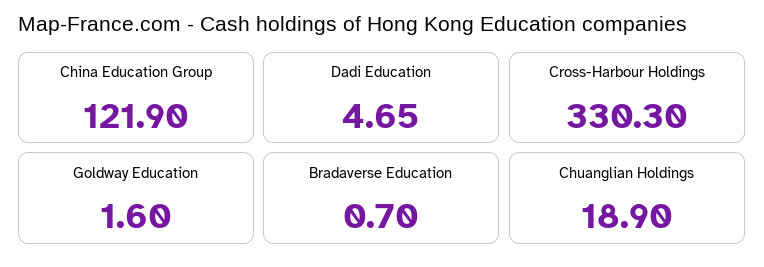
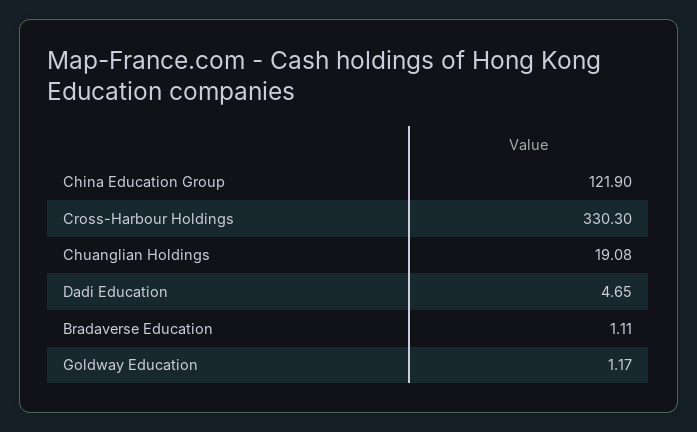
Goldway Education: 1.6 -> 1.17
Bradaverse Education: 0.7 -> 1.11
Chuanglian Holdings: 18.9 -> 19.08

